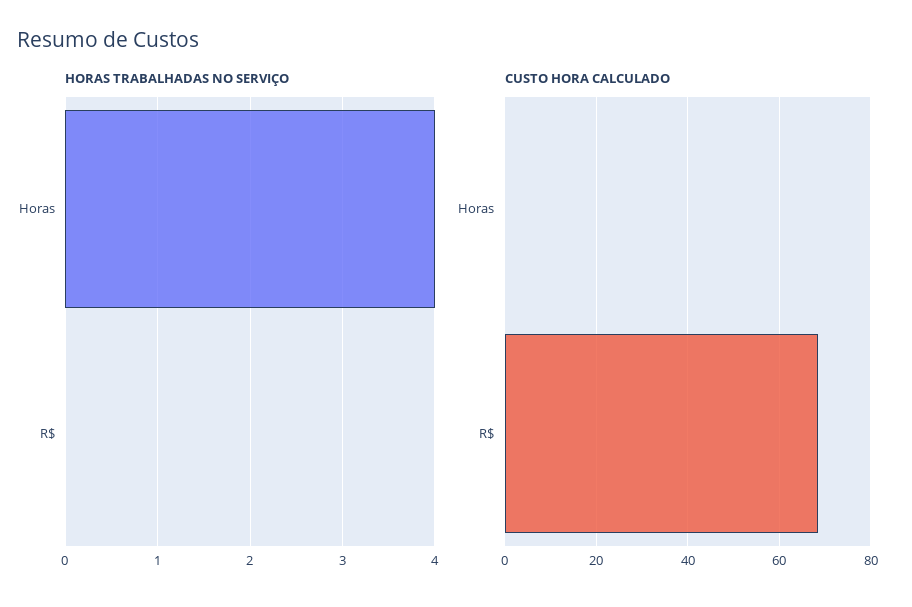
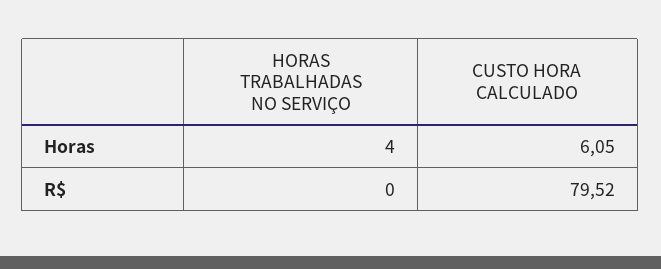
CUSTO HORA CALCULADO, Horas: 0 -> 6.05
CUSTO HORA CALCULADO, R$: 68 -> 79.52

